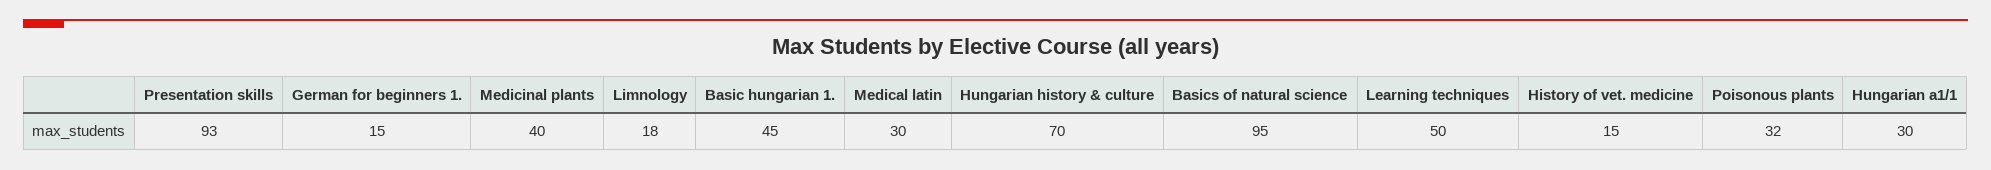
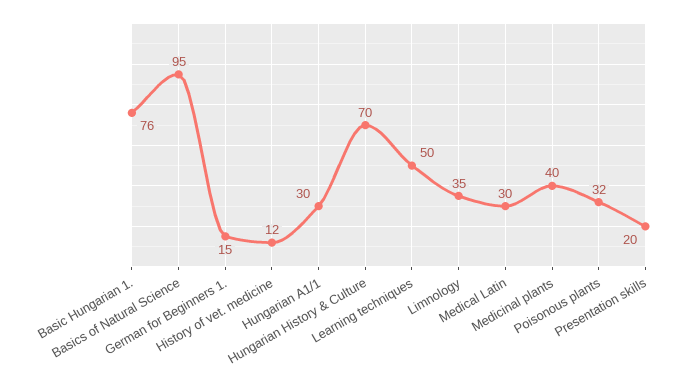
Presentation skills: 93 -> 20
Limnology: 18 -> 35
Basic hungarian 1.: 45 -> 76
History of vet. medicine: 15 -> 12

